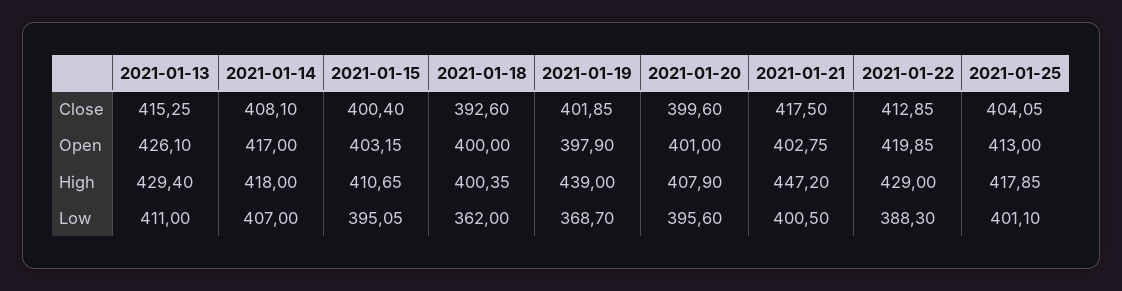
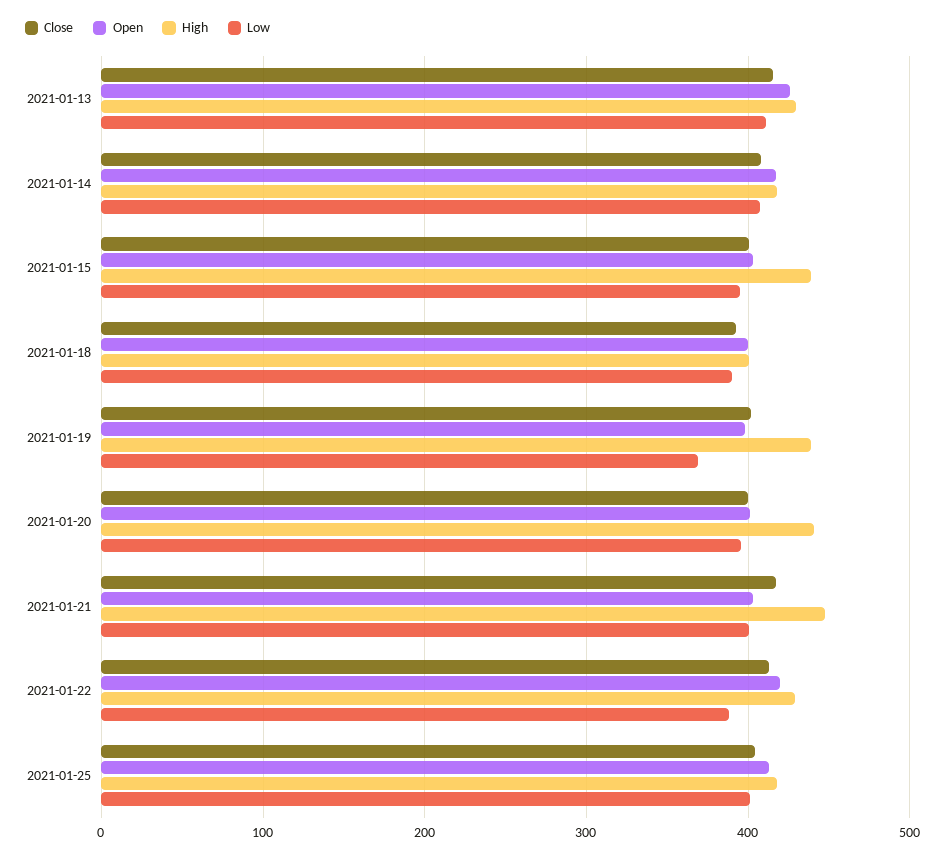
High, 2021-01-15: 410.65 -> 440
High, 2021-01-20: 407.9 -> 440
Low, 2021-01-18: 362 -> 390

